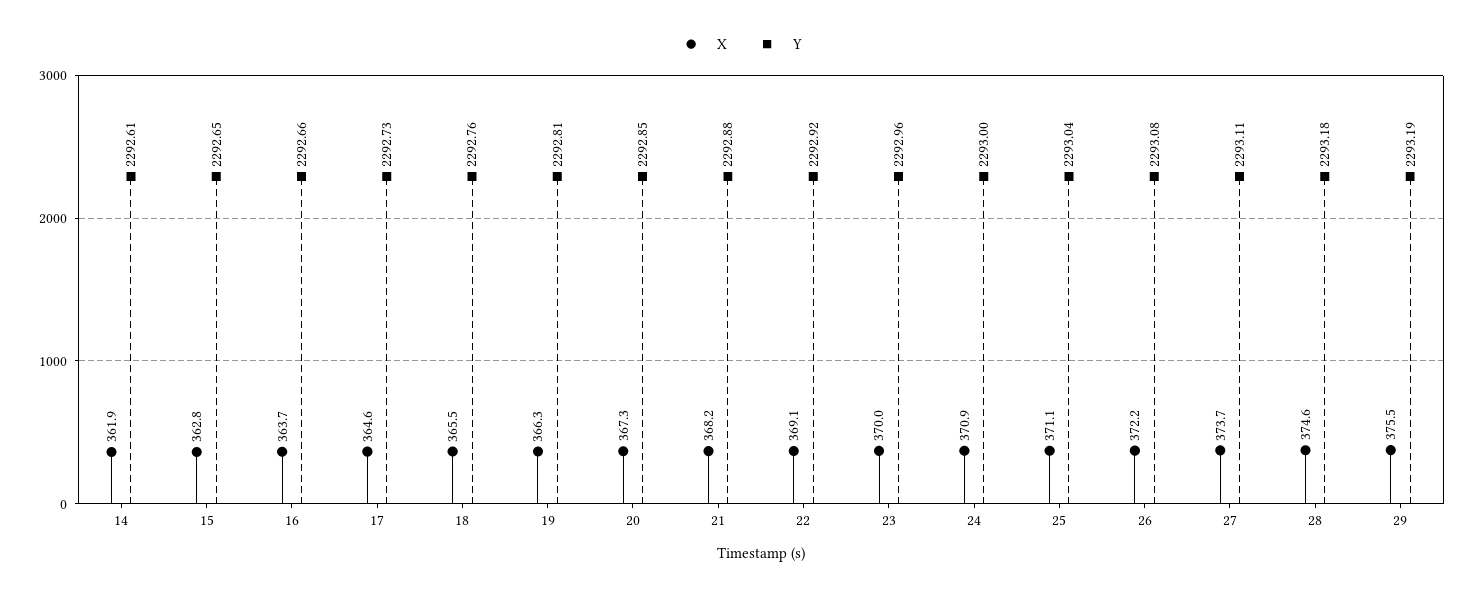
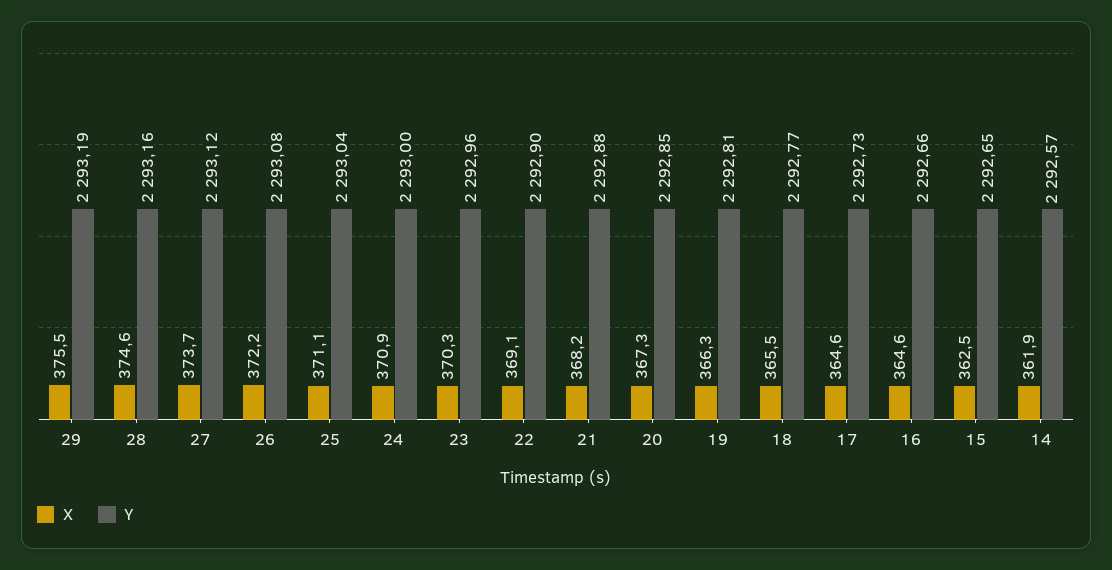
Y, 14: 2292.61 -> 2292.57
X, 15: 362.8 -> 362.5
X, 16: 363.7 -> 364.6
Y, 18: 2292.76 -> 2292.77
Y, 22: 2292.92 -> 2292.9
X, 23: 370 -> 370.3
Y, 27: 2293.11 -> 2293.12
Y, 28: 2293.18 -> 2293.16

